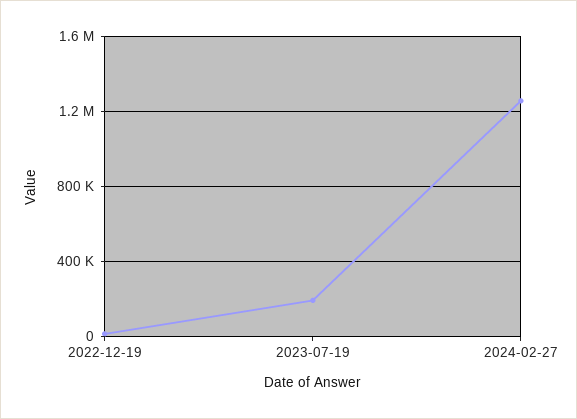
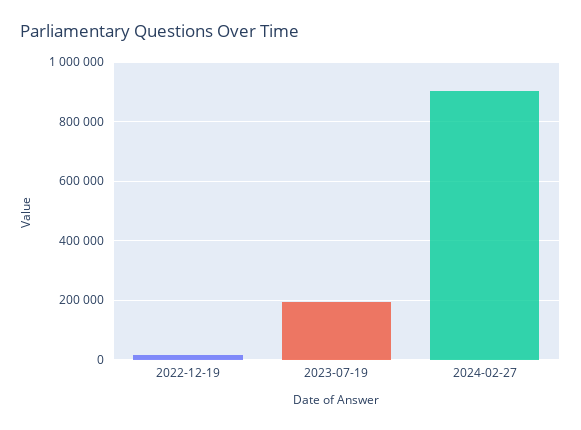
2024-02-27: 1250000 -> 900000

